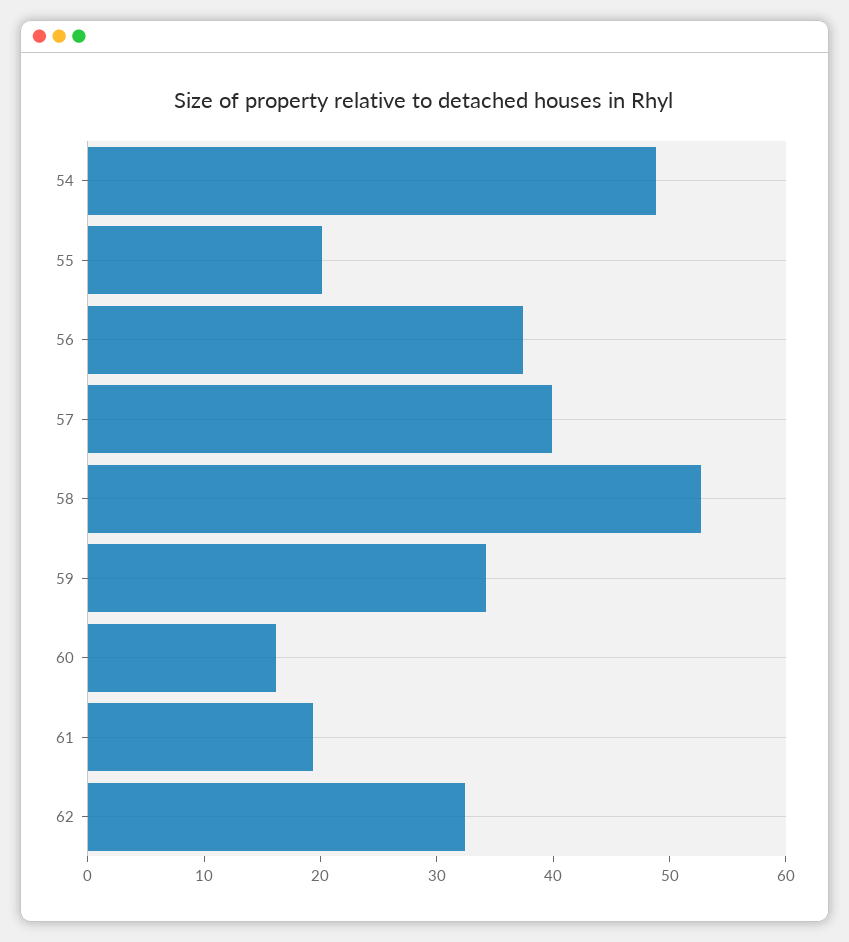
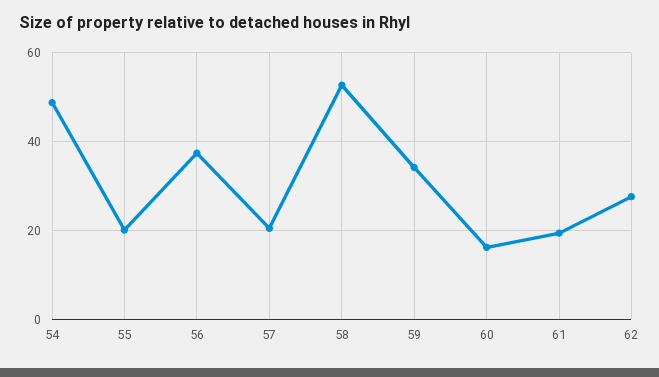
57: 40 -> 20
62: 32 -> 28

